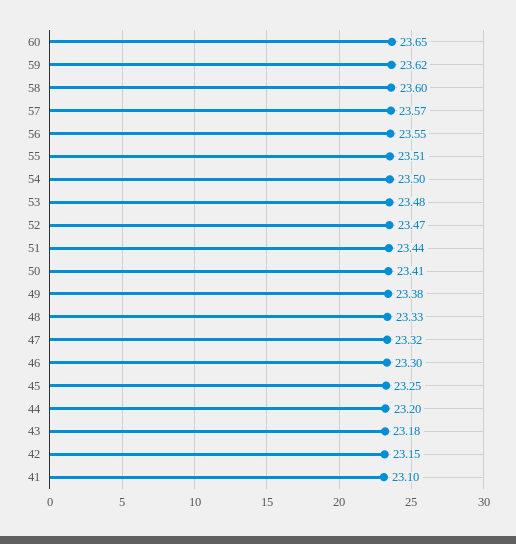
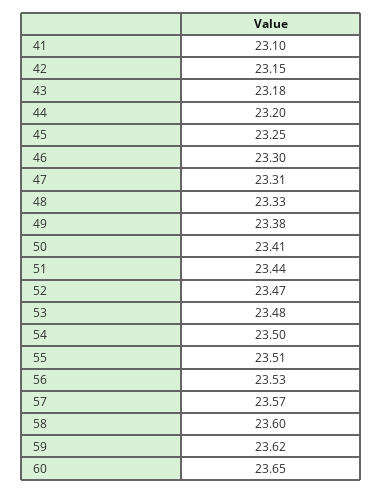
56: 23.55 -> 23.53
47: 23.32 -> 23.31

